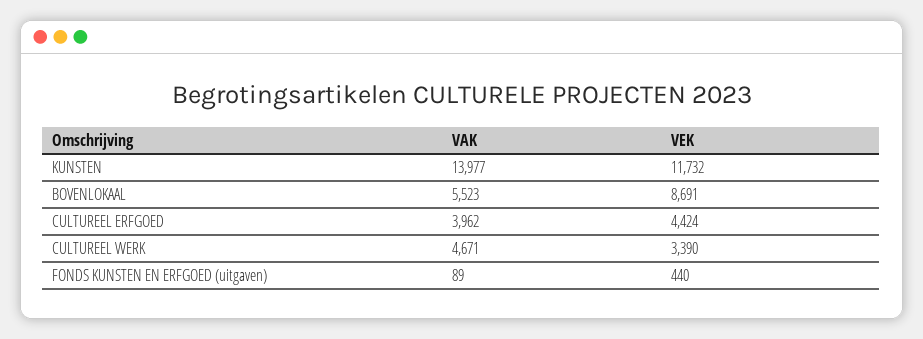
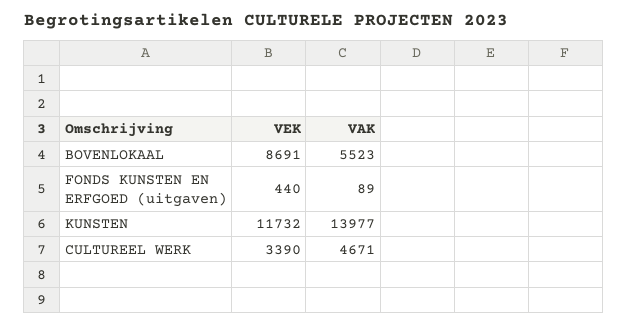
VAK, CULTUREEL ERFGOED: 3962 -> none
VEK, CULTUREEL ERFGOED: 4424 -> none

